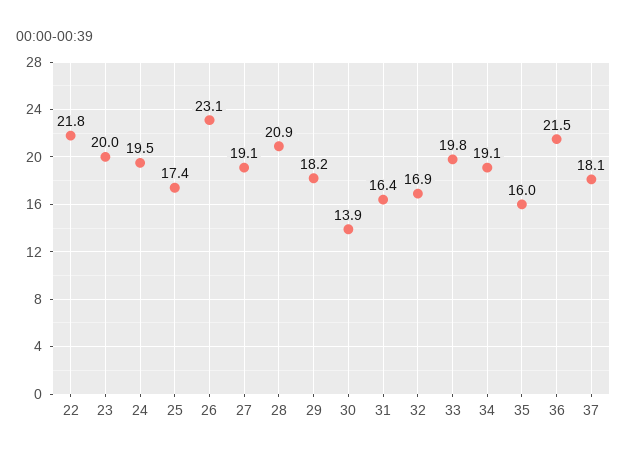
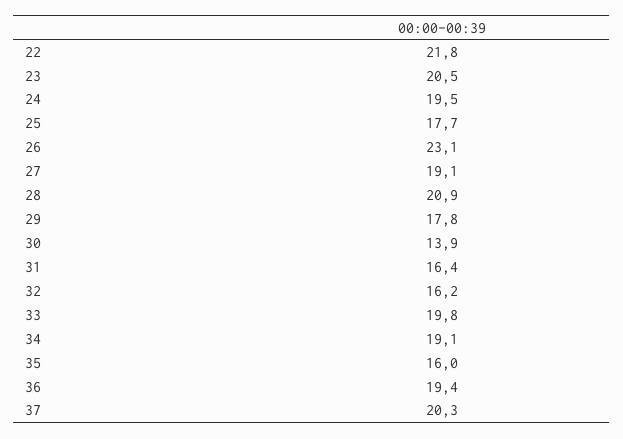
23: 20 -> 20.5
25: 17.4 -> 17.7
29: 18.2 -> 17.8
32: 16.9 -> 16.2
36: 21.5 -> 19.4
37: 18.1 -> 20.3

